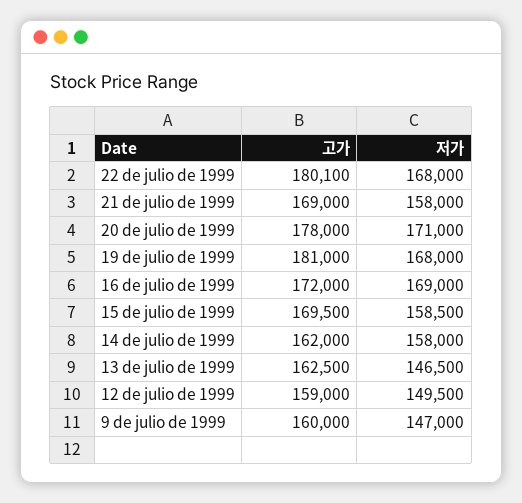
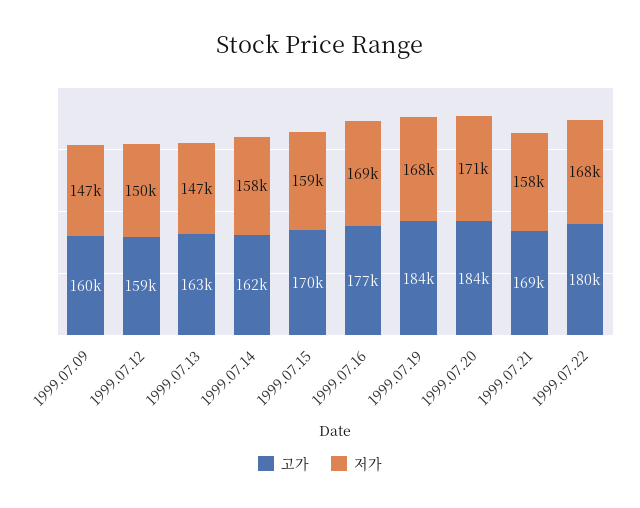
고가, 20 de julio de 1999: 178000 -> 184000
고가, 19 de julio de 1999: 181000 -> 184000
고가, 16 de julio de 1999: 172000 -> 177000

